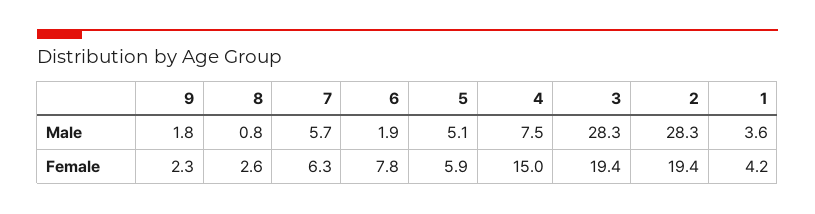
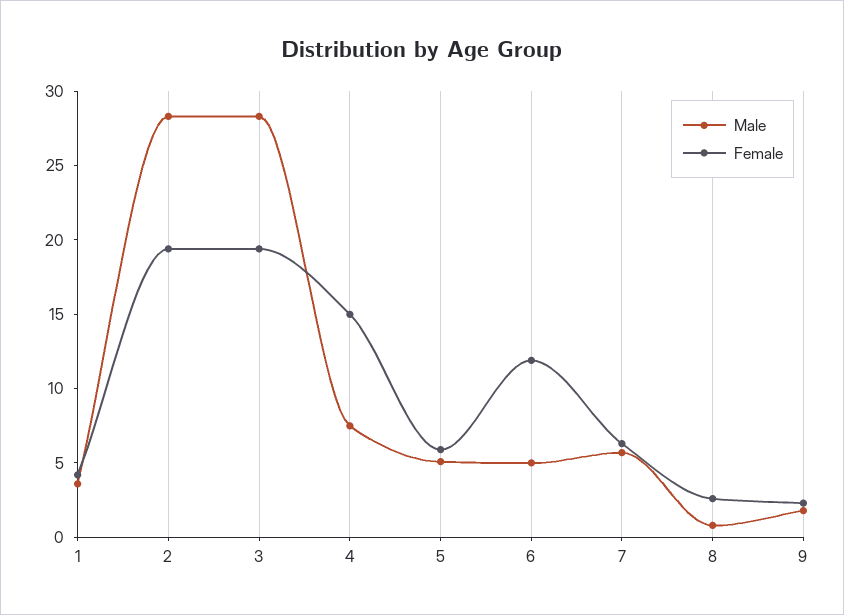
Male, 6: 1.9 -> 5
Female, 6: 7.8 -> 12

